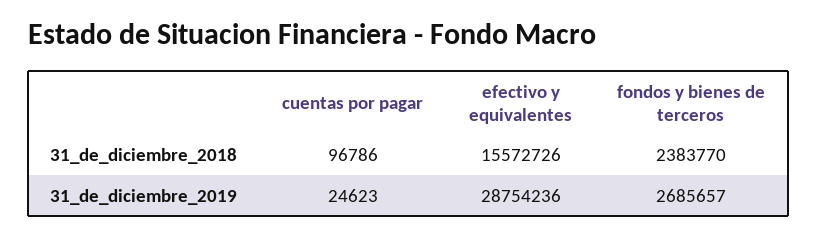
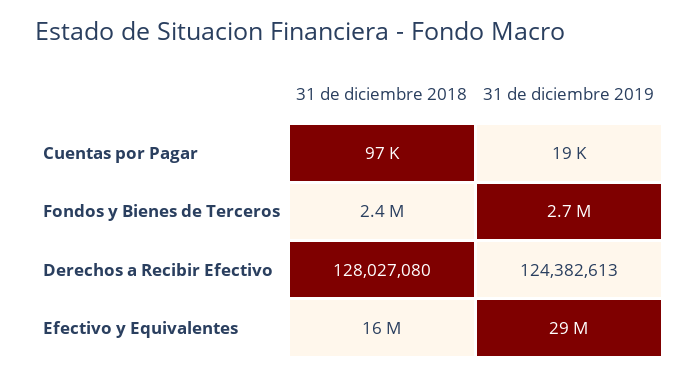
cuentas por pagar, 31_de_diciembre_2019: 24623 -> 19000
Derechos a Recibir Efectivo, 31_de_diciembre_2018: none -> 128027080
Derechos a Recibir Efectivo, 31_de_diciembre_2019: none -> 124382613

